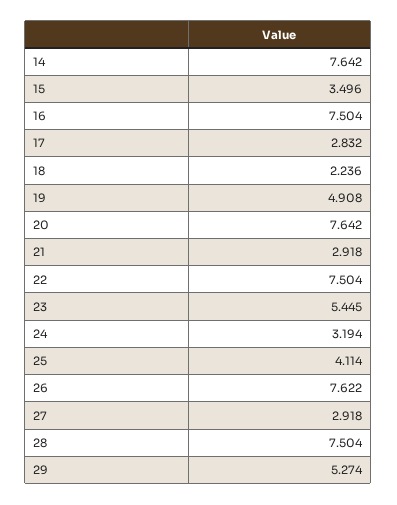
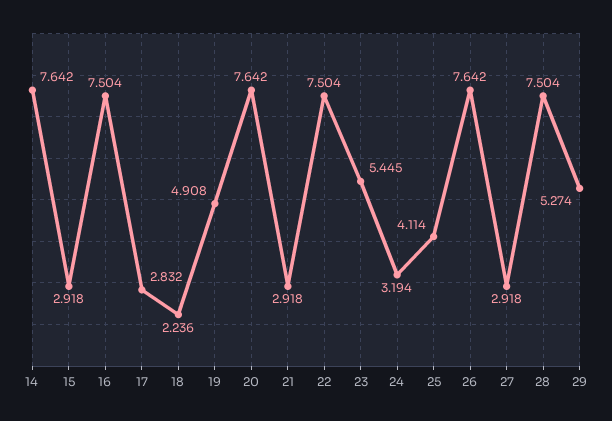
15: 3.496 -> 2.918
26: 7.622 -> 7.642

